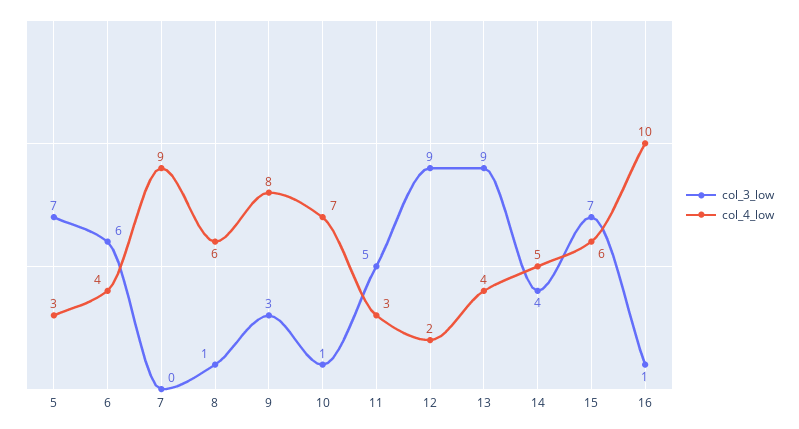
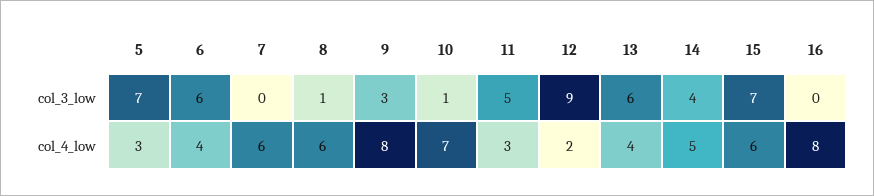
col_4_low, 7: 9 -> 6
col_3_low, 13: 9 -> 6
col_3_low, 16: 1 -> 0
col_4_low, 16: 10 -> 8

